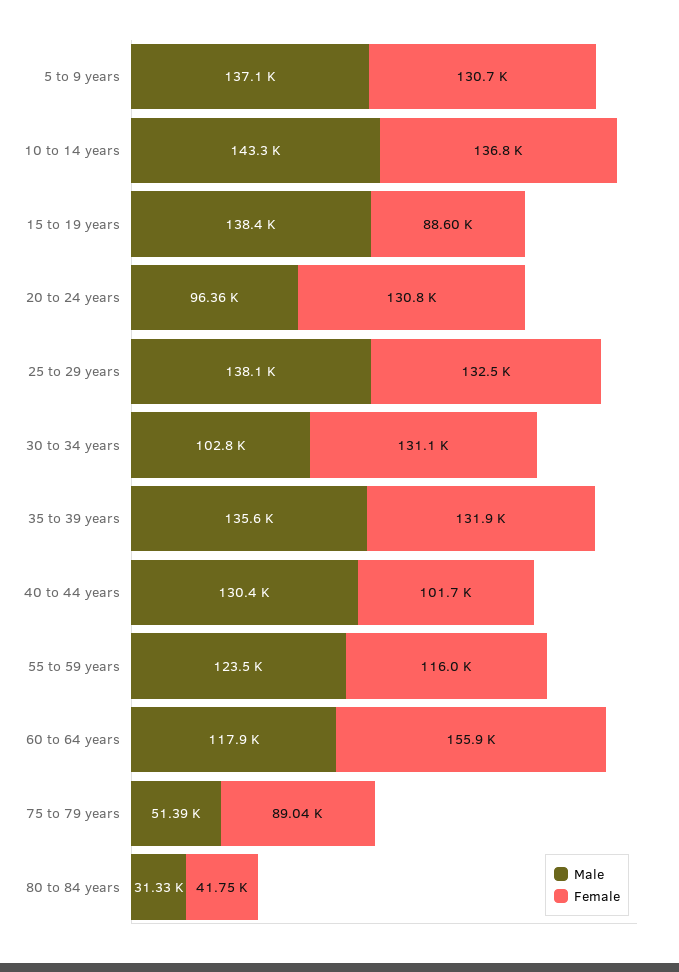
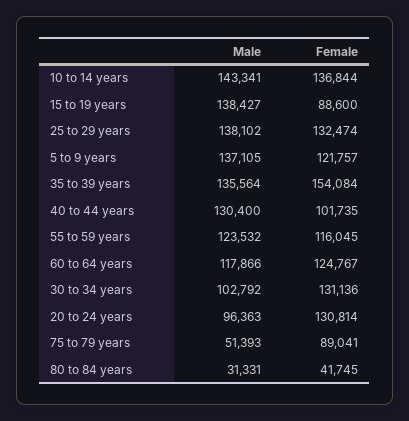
Female, 5 to 9 years: 130700 -> 121757
Female, 35 to 39 years: 131900 -> 154084
Female, 60 to 64 years: 155900 -> 124767

